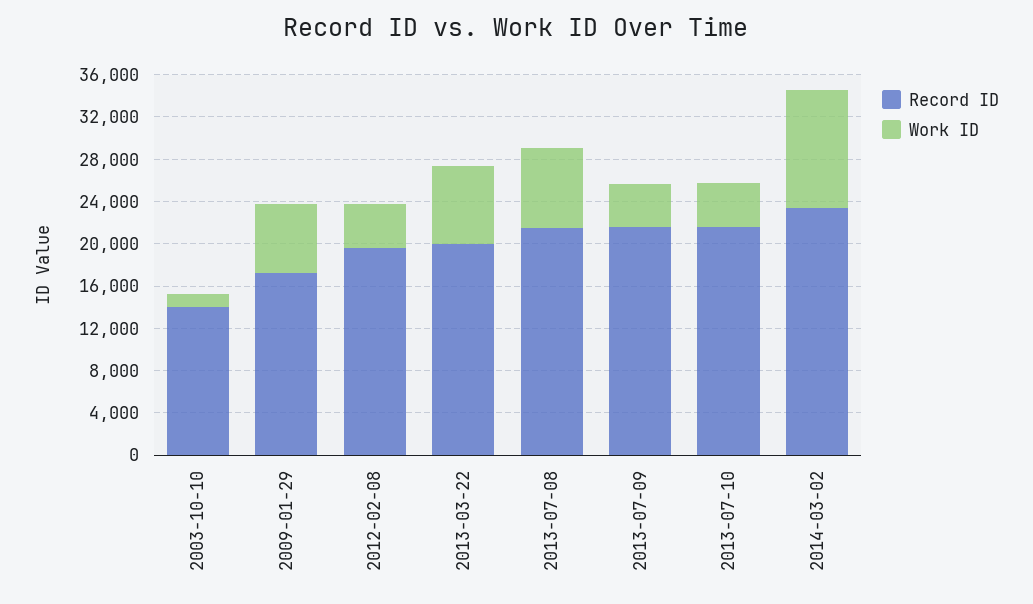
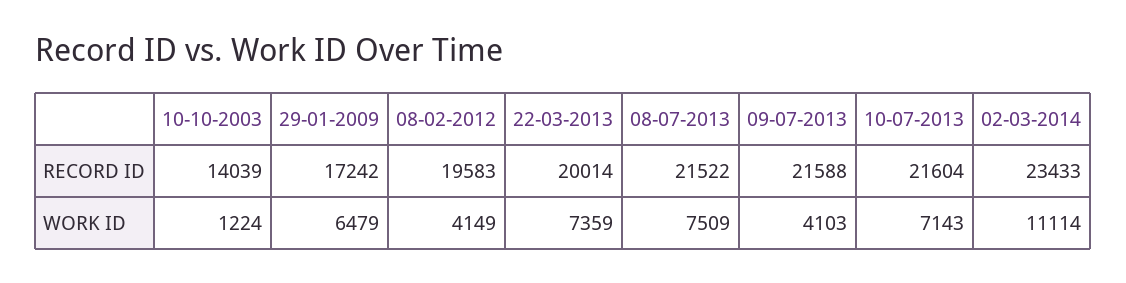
Work ID, 2013-07-10: 4000 -> 7143

